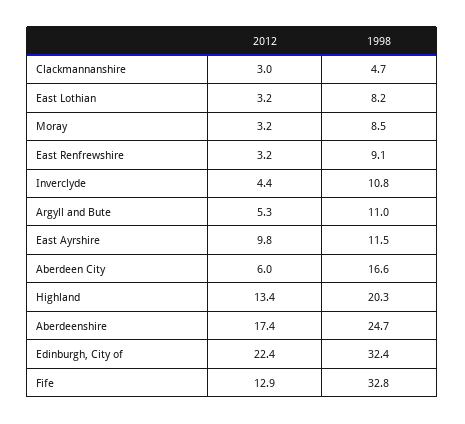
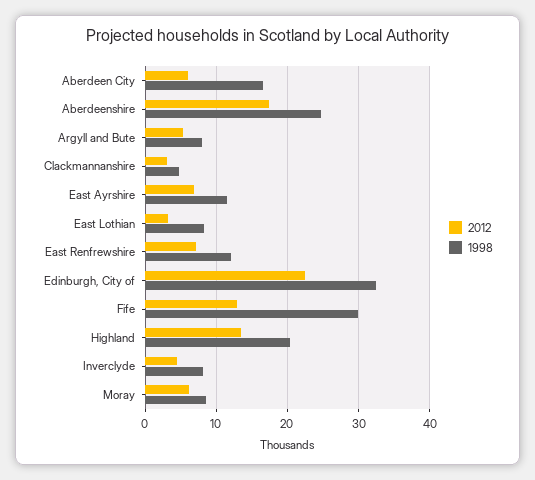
2012, Moray: 3.2 -> 6
2012, East Renfrewshire: 3.2 -> 7
1998, East Renfrewshire: 9.1 -> 12
1998, Inverclyde: 10.8 -> 8
1998, Argyll and Bute: 11 -> 8
2012, East Ayrshire: 9.8 -> 7
1998, Fife: 32.8 -> 30

